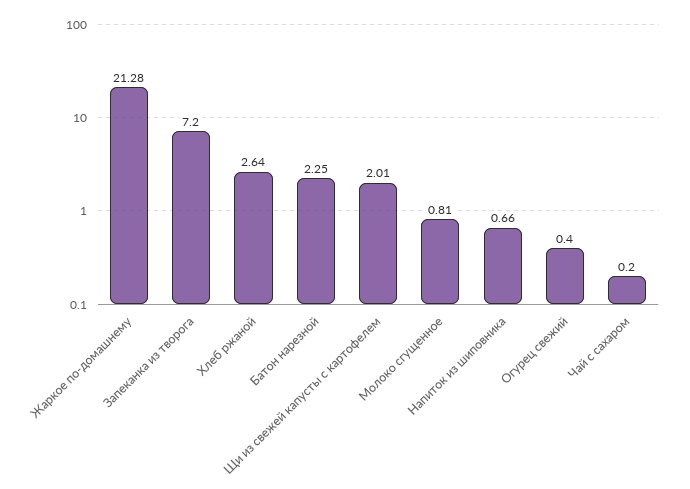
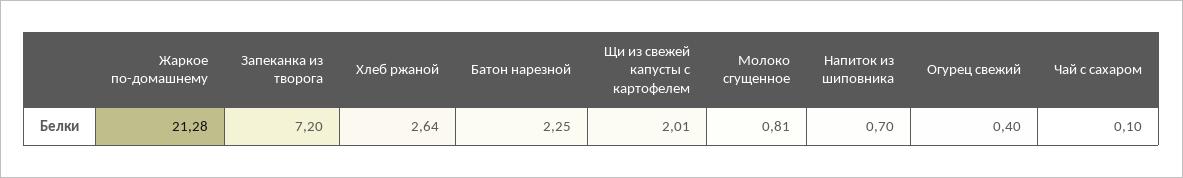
Напиток из шиповника: 0.66 -> 0.7
Чай с сахаром: 0.2 -> 0.1

